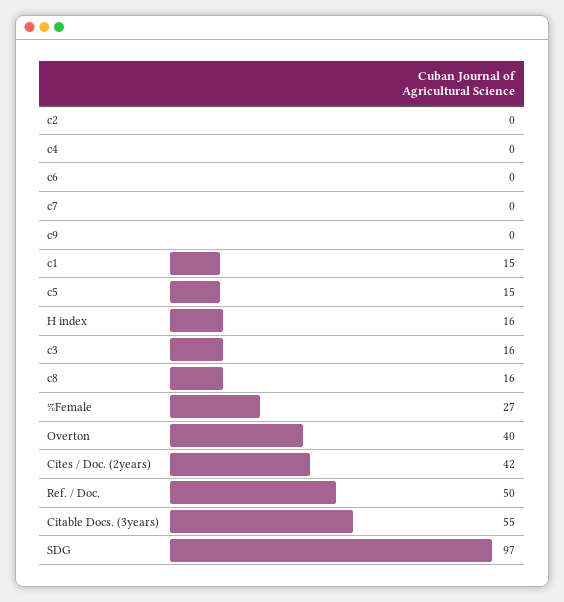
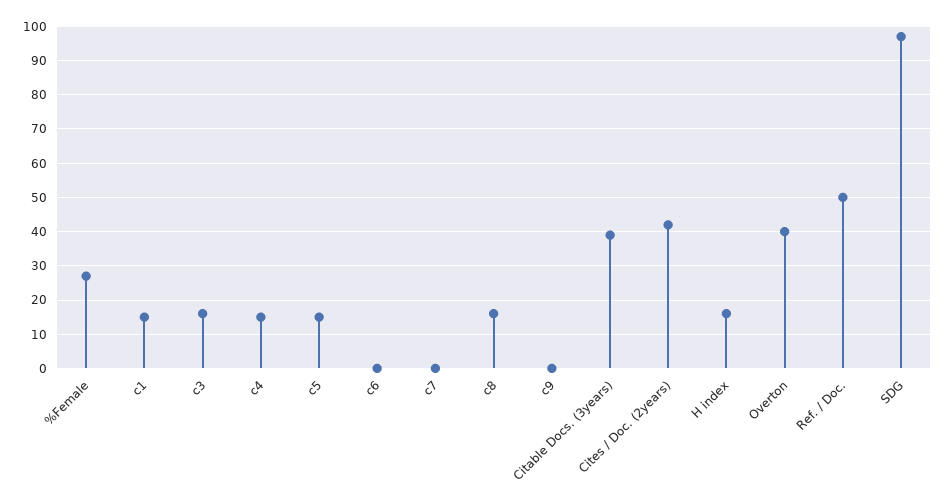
c2: 0 -> none
c4: 0 -> 15
Citable Docs. (3years): 55 -> 40

